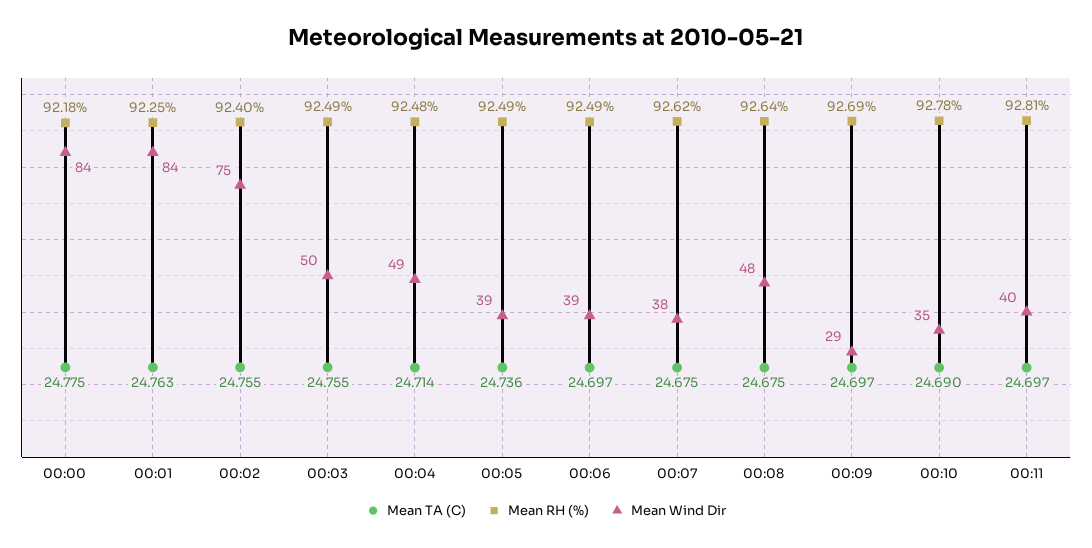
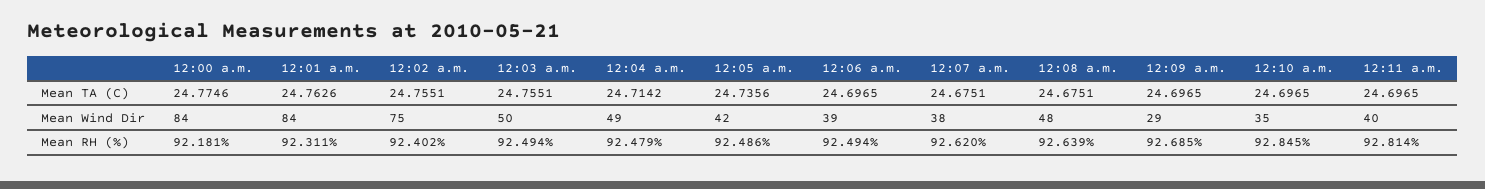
Mean RH (%), 00:01: 92.25 -> 92.311
Mean Wind Dir, 00:05: 39 -> 42
Mean TA (C), 00:10: 24.69 -> 24.6965
Mean RH (%), 00:10: 92.78 -> 92.845

